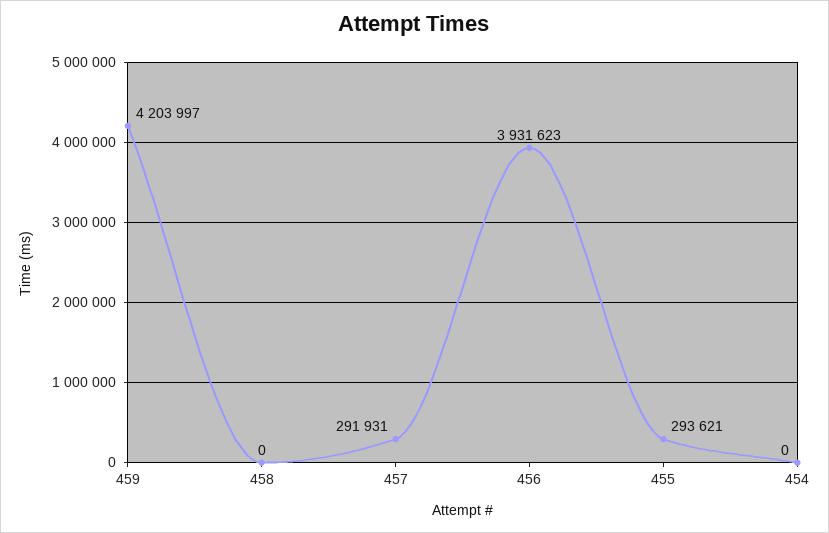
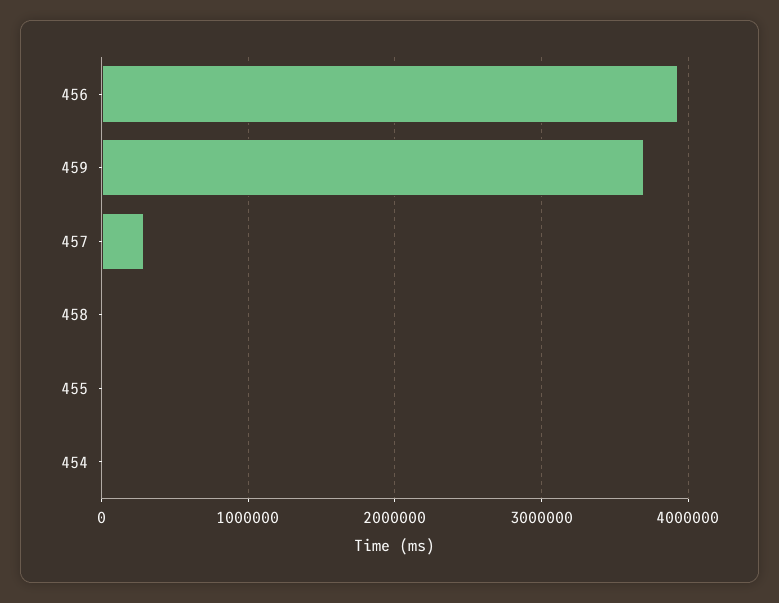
459: 4203997 -> 3700000
455: 293621 -> 0

